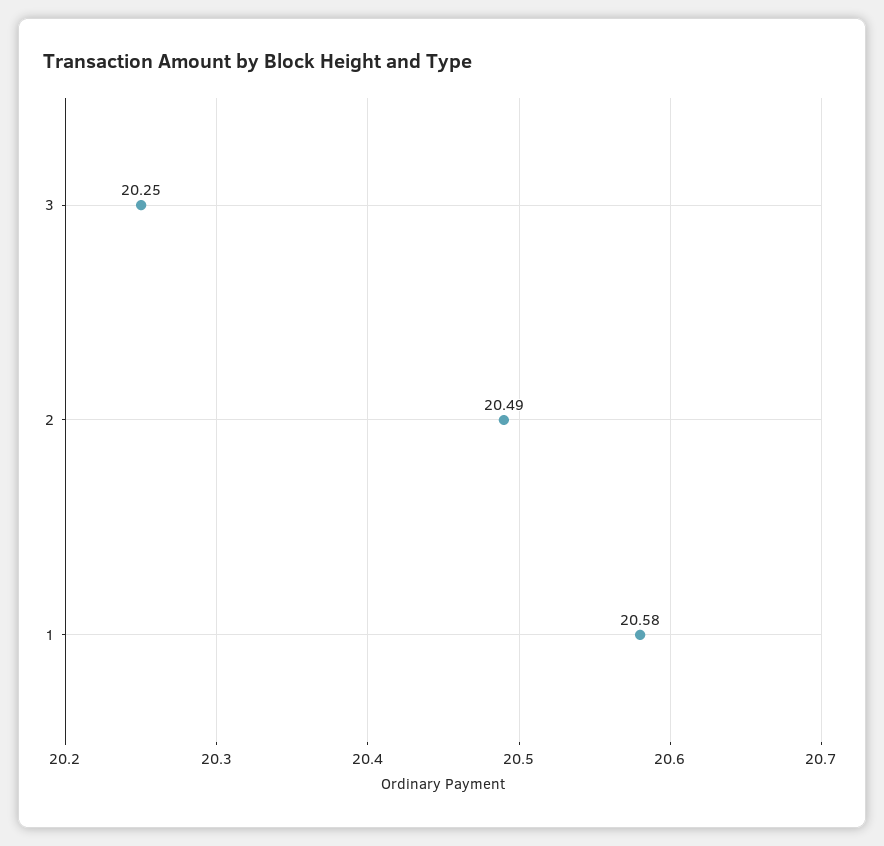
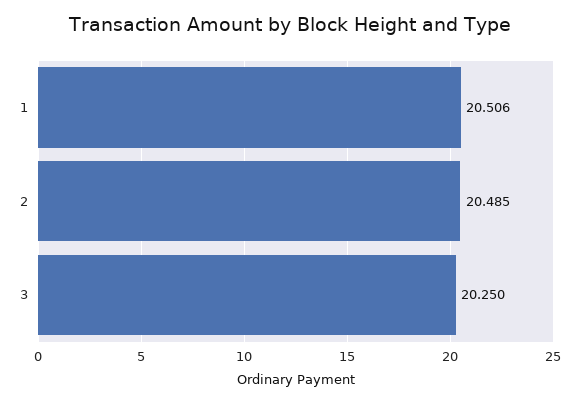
1: 20.58 -> 20.506

